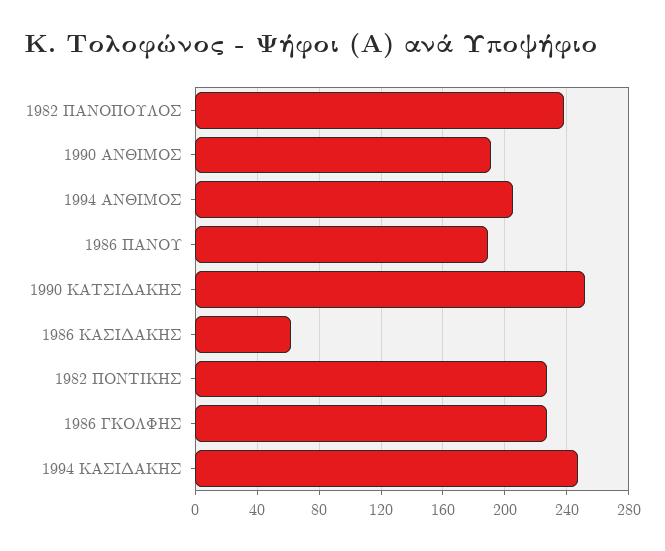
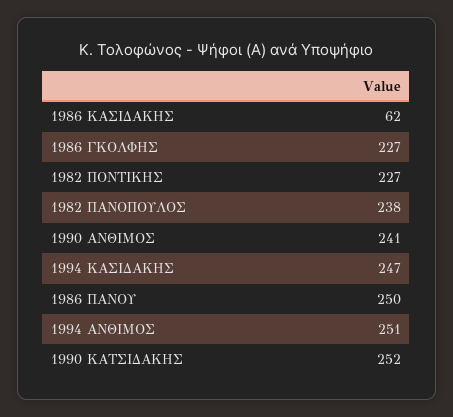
1990 ΑΝΘΙΜΟΣ: 190 -> 241
1994 ΑΝΘΙΜΟΣ: 205 -> 251
1986 ΠΑΝΟΥ: 190 -> 250

